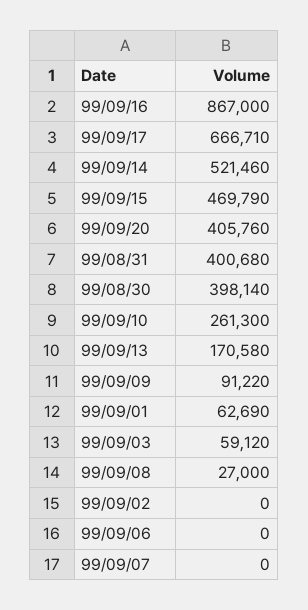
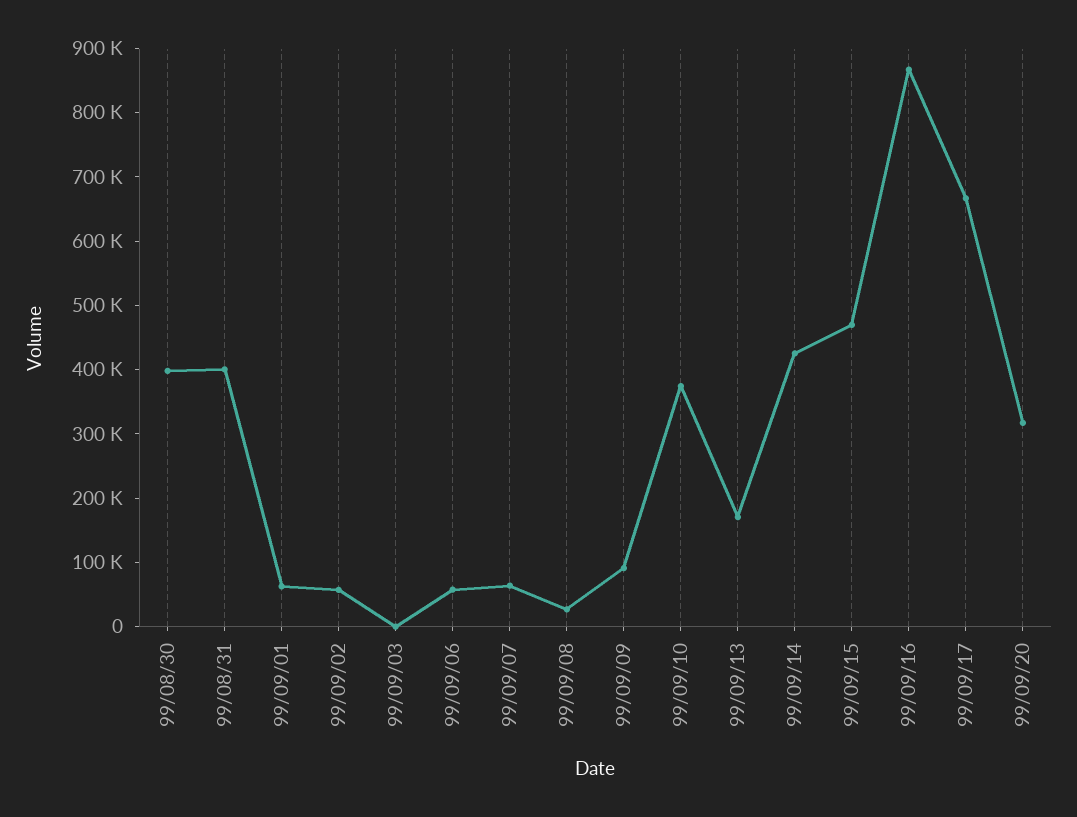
99/09/14: 521460 -> 420000
99/09/20: 405760 -> 320000
99/09/10: 261300 -> 380000
99/09/03: 59120 -> 0
99/09/02: 0 -> 60000
99/09/06: 0 -> 60000
99/09/07: 0 -> 60000

